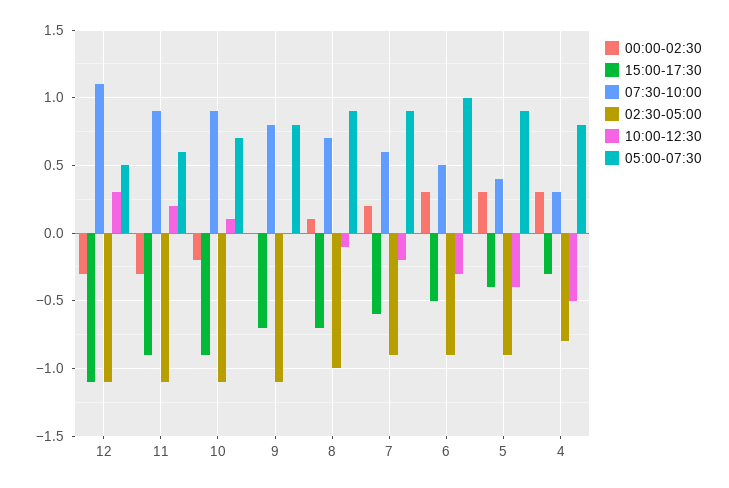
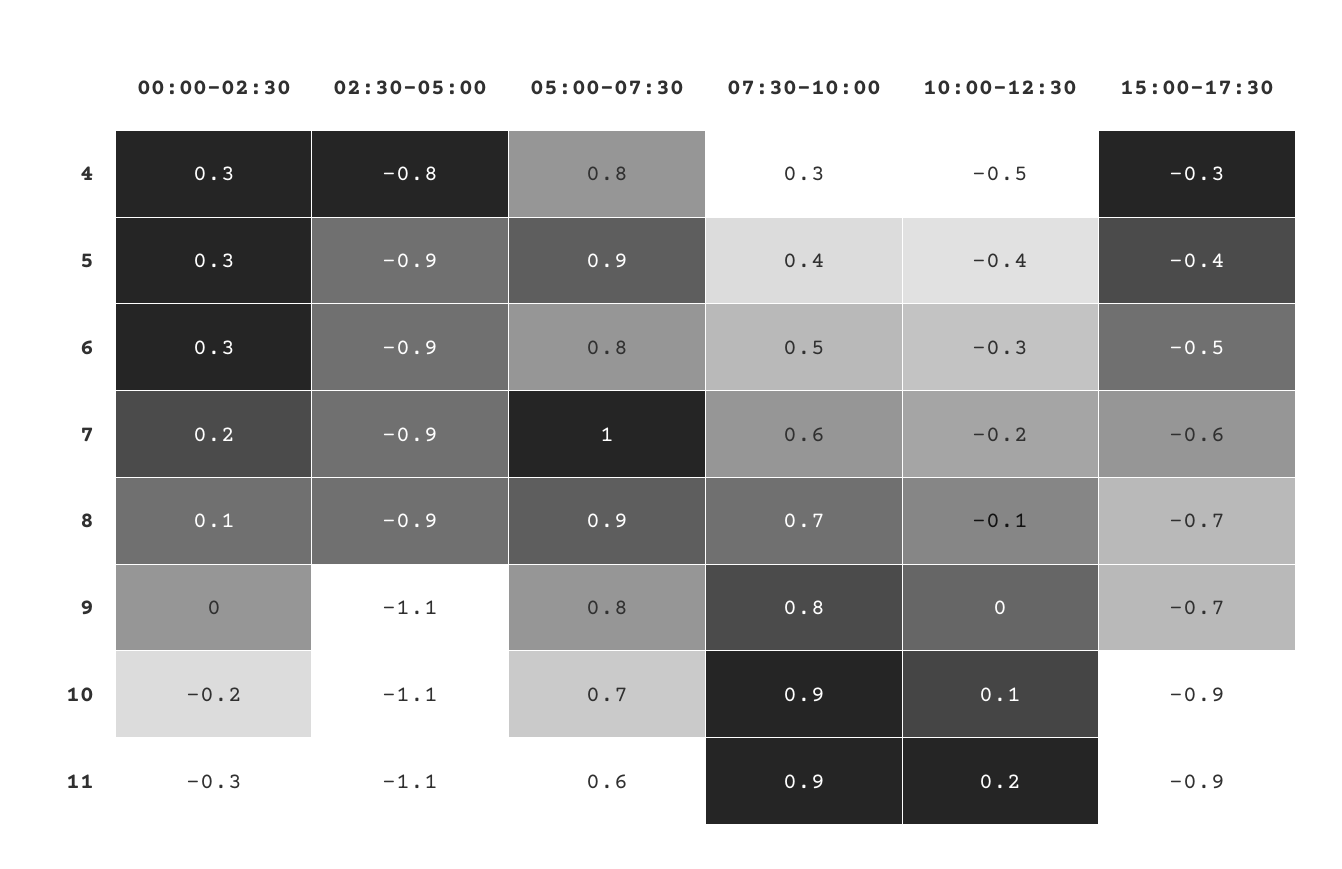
00:00-02:30, 12: -0.3 -> none
15:00-17:30, 12: -1.1 -> none
07:30-10:00, 12: 1.1 -> none
02:30-05:00, 12: -1.1 -> none
10:00-12:30, 12: 0.3 -> none
05:00-07:30, 12: 0.5 -> none
02:30-05:00, 8: -1 -> -0.9
05:00-07:30, 7: 0.9 -> 1
05:00-07:30, 6: 1 -> 0.8

